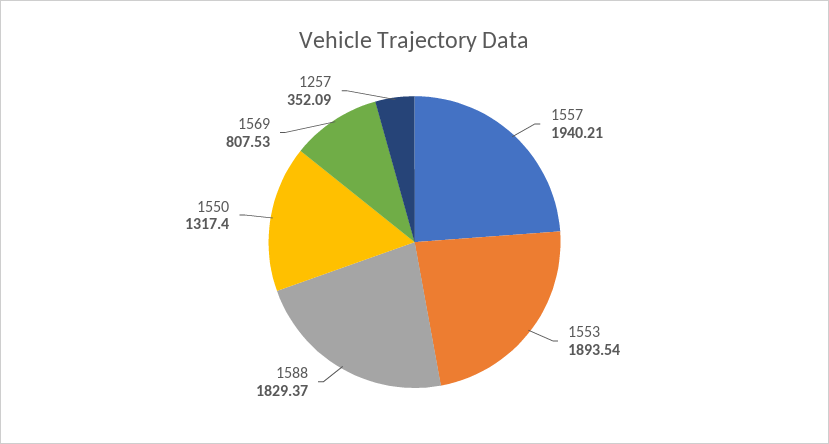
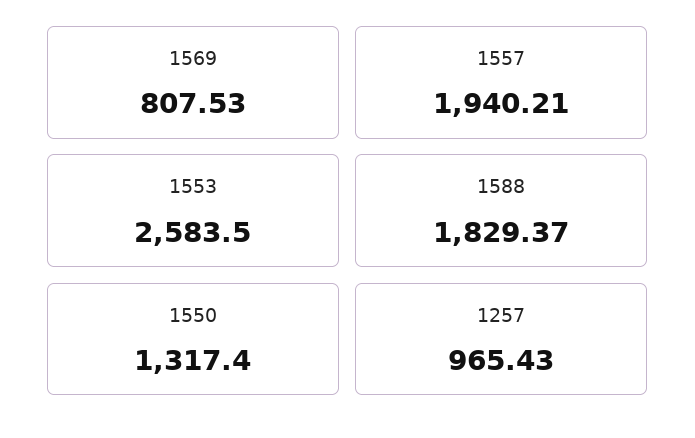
1553: 1893.54 -> 2583.5
1257: 352.09 -> 965.43

